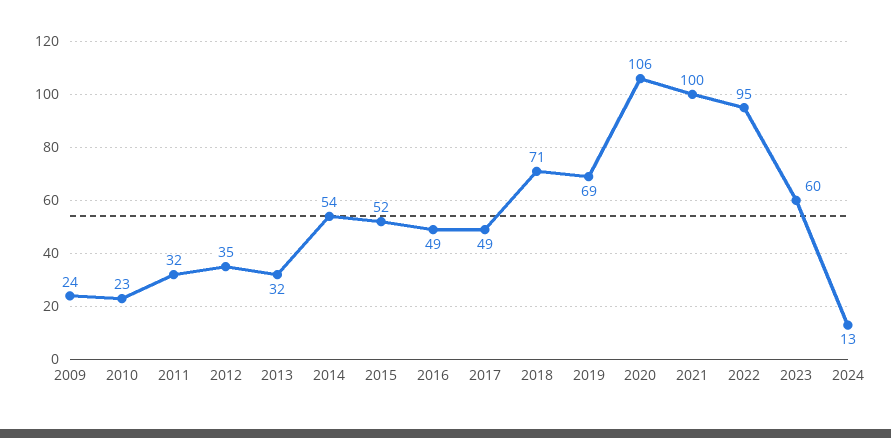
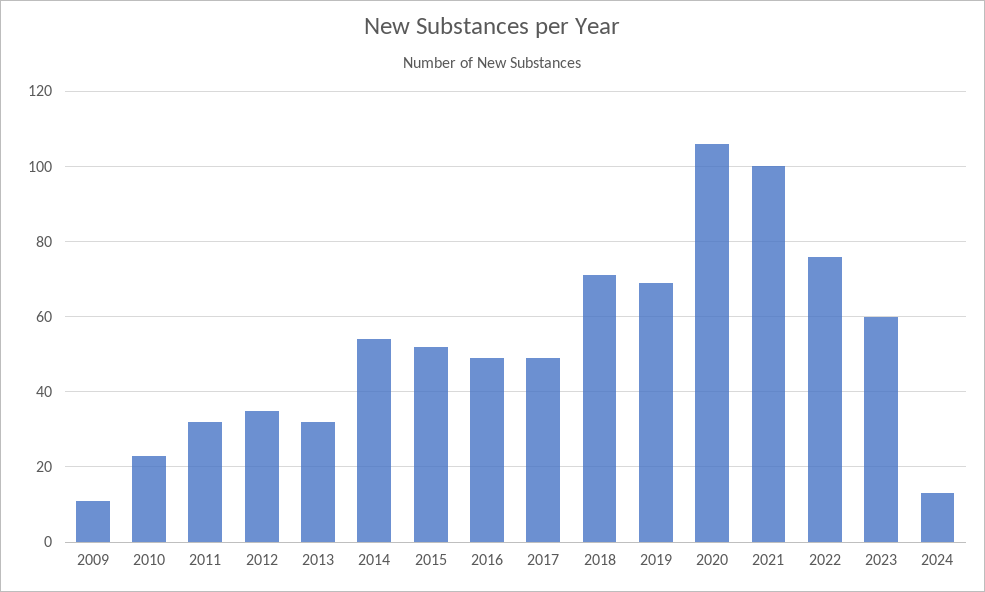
2009: 24 -> 10
2022: 95 -> 75

